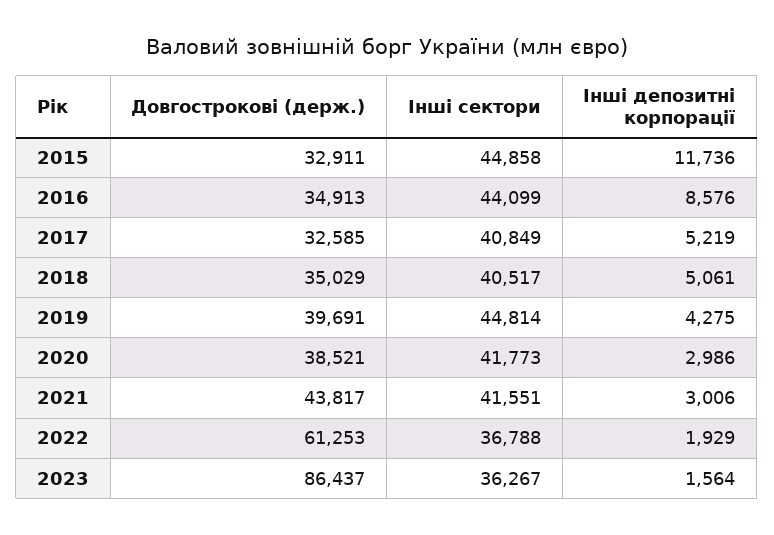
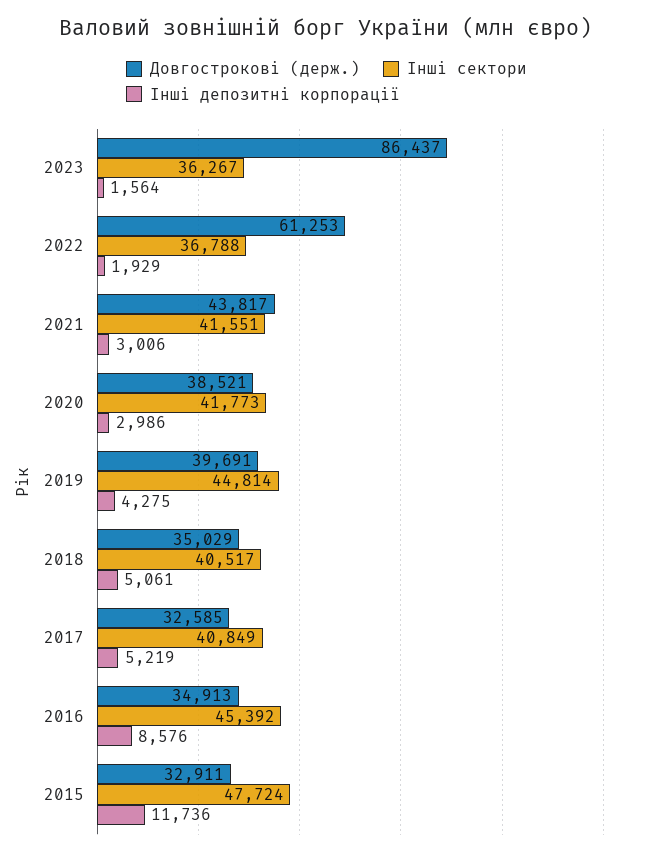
Інші сектори, 2015: 44858 -> 47724
Інші сектори, 2016: 44099 -> 45392

